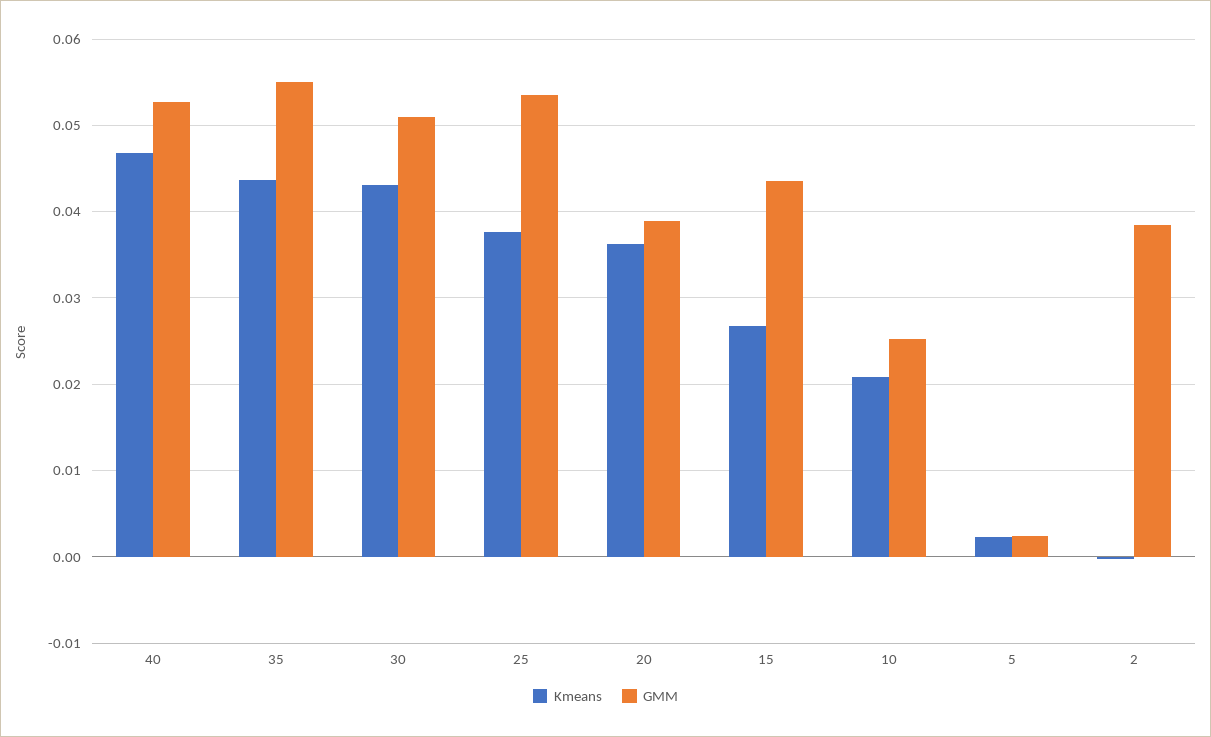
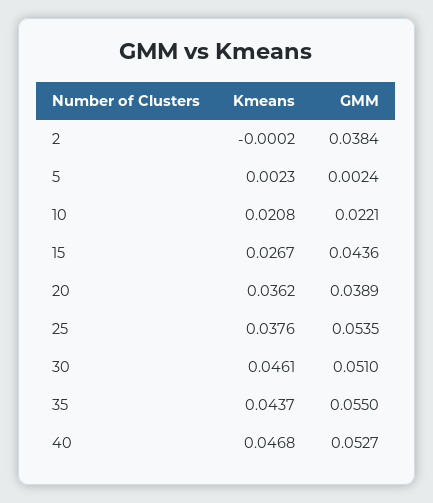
Kmeans, 30: 0.043 -> 0.0461
GMM, 10: 0.025 -> 0.0221

